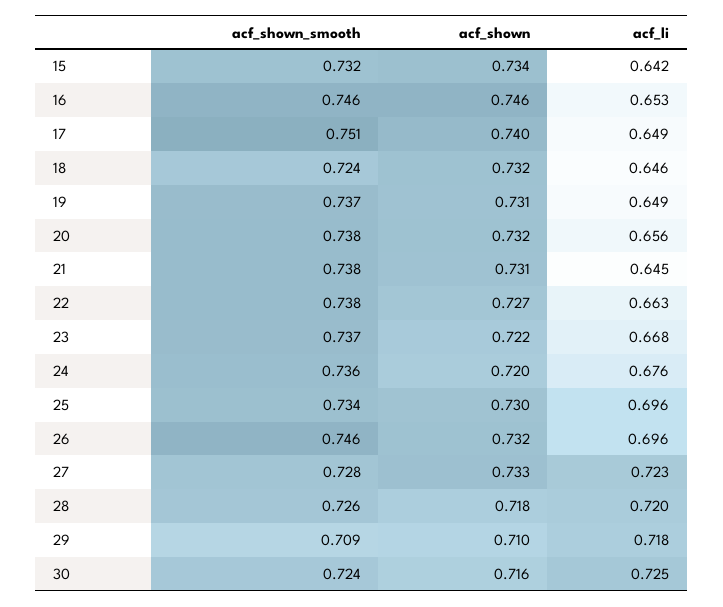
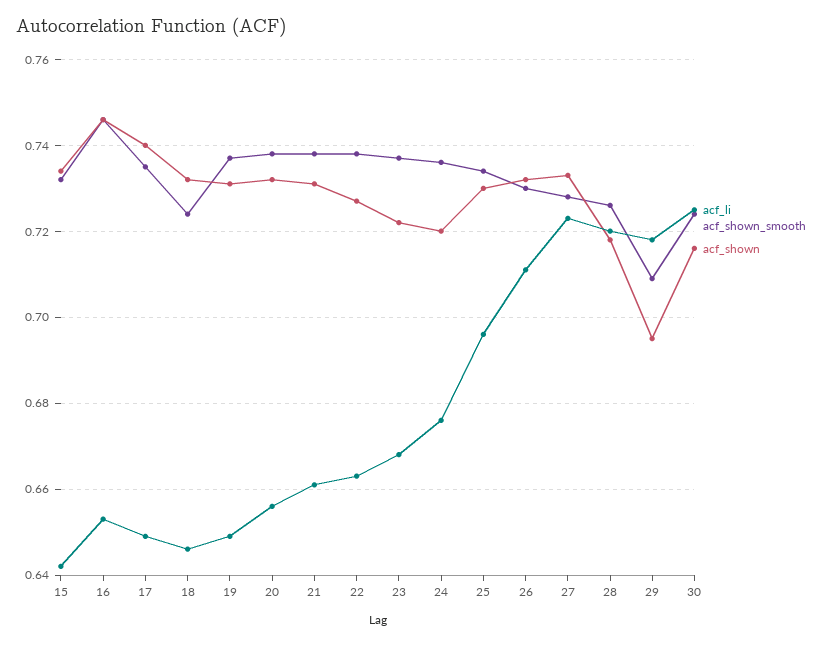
acf_shown_smooth, 17: 0.751 -> 0.735
acf_li, 21: 0.645 -> 0.66
acf_shown_smooth, 26: 0.746 -> 0.73
acf_li, 26: 0.696 -> 0.71
acf_shown, 29: 0.71 -> 0.695

